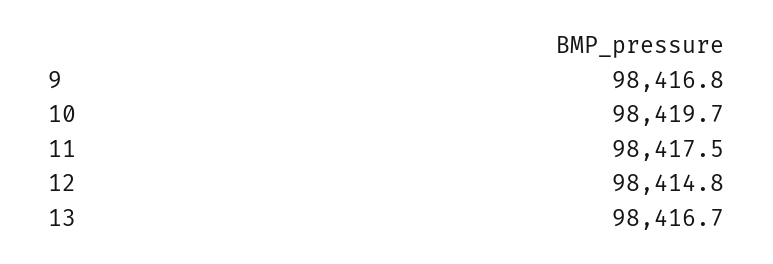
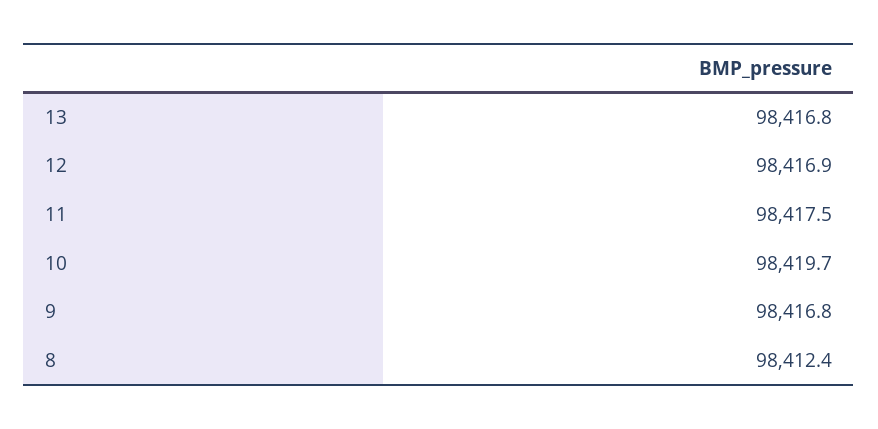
12: 98414.8 -> 98416.9
13: 98416.7 -> 98416.8
8: none -> 98412.4

